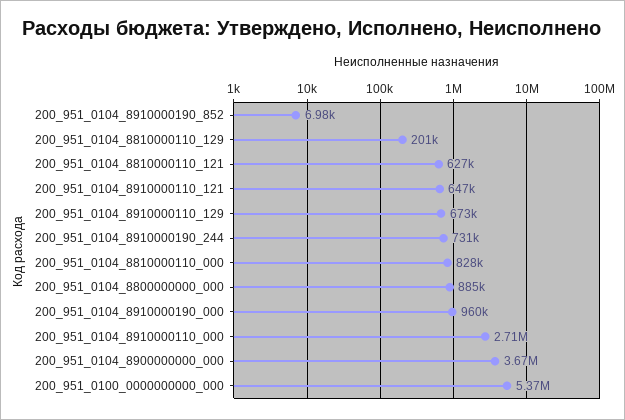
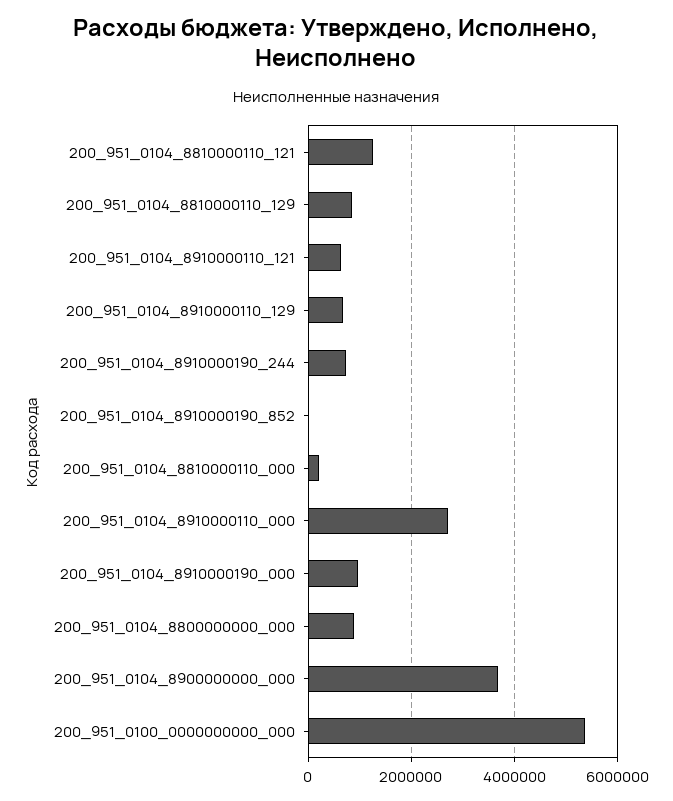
200_951_0104_8810000110_129: 201000 -> 800000
200_951_0104_8810000110_121: 627000 -> 1200000
200_951_0104_8810000110_000: 828000 -> 200000

